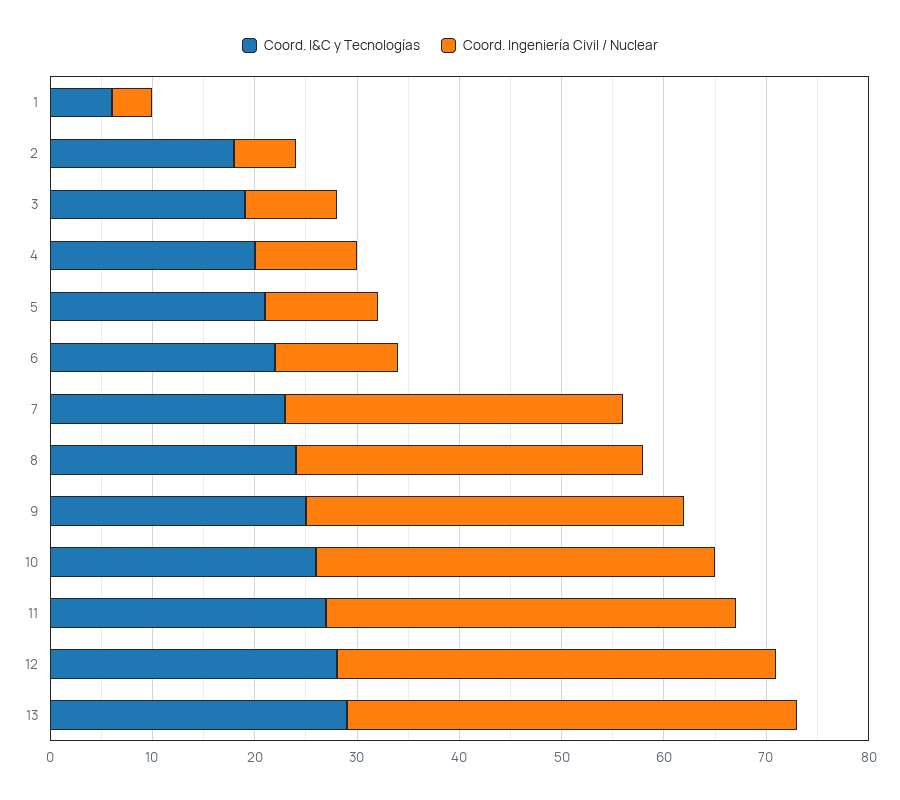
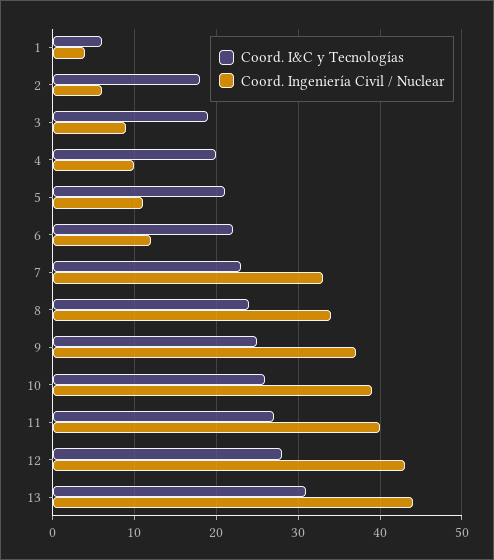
Coord. I&C y Tecnologías, 13: 29 -> 31

